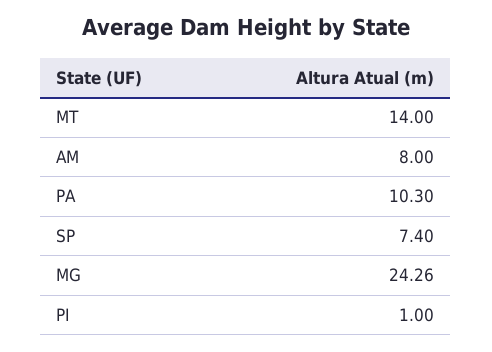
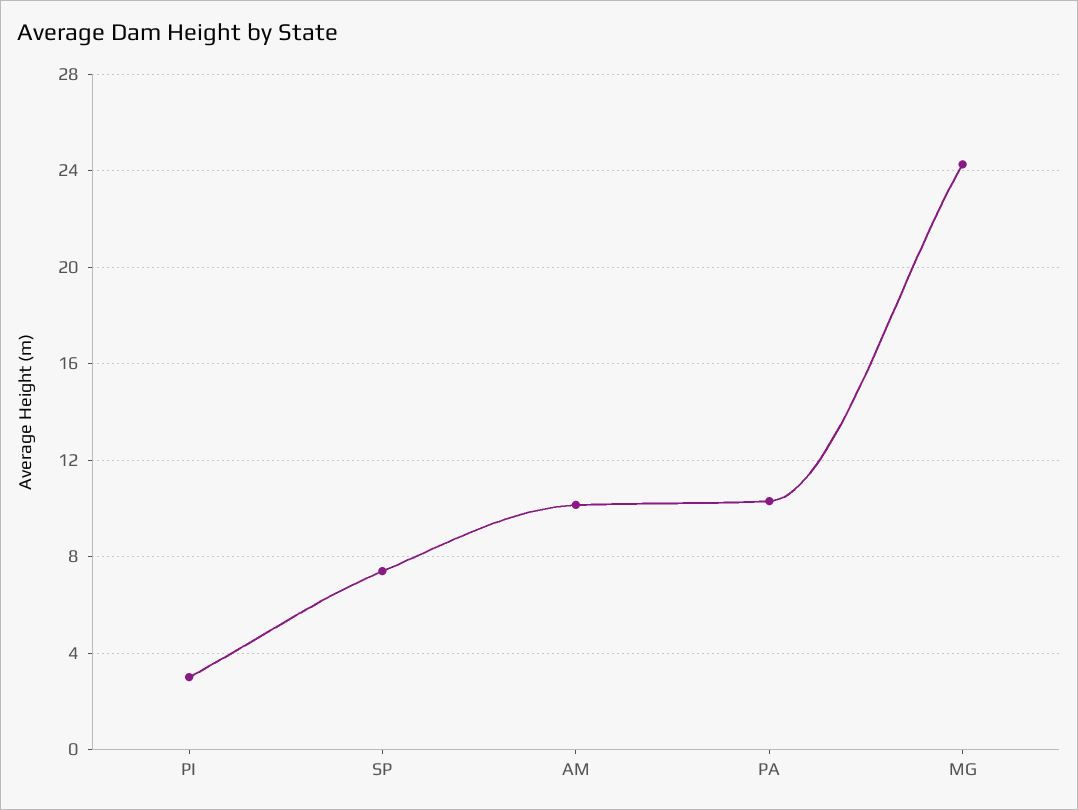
MT: 14 -> none
AM: 8 -> 10
PI: 1 -> 3

